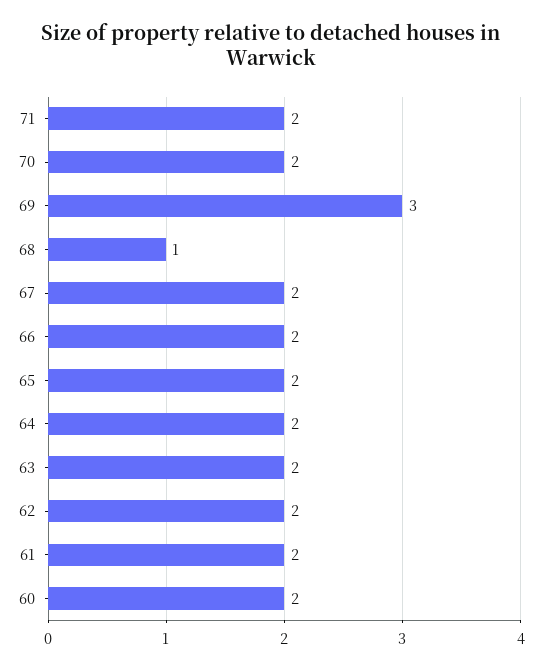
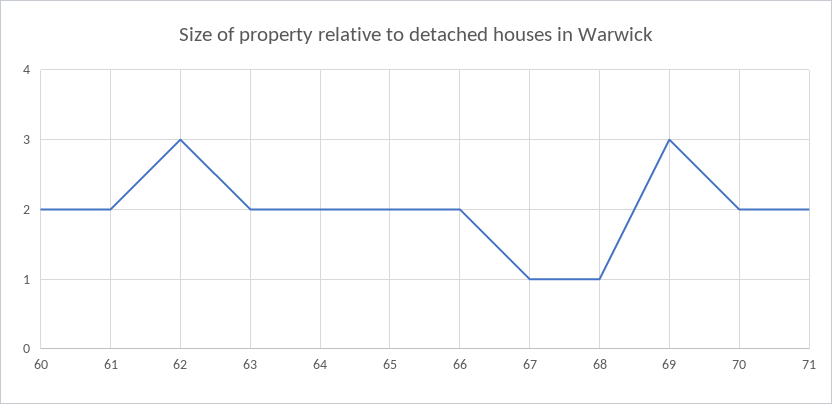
67: 2 -> 1
62: 2 -> 3

